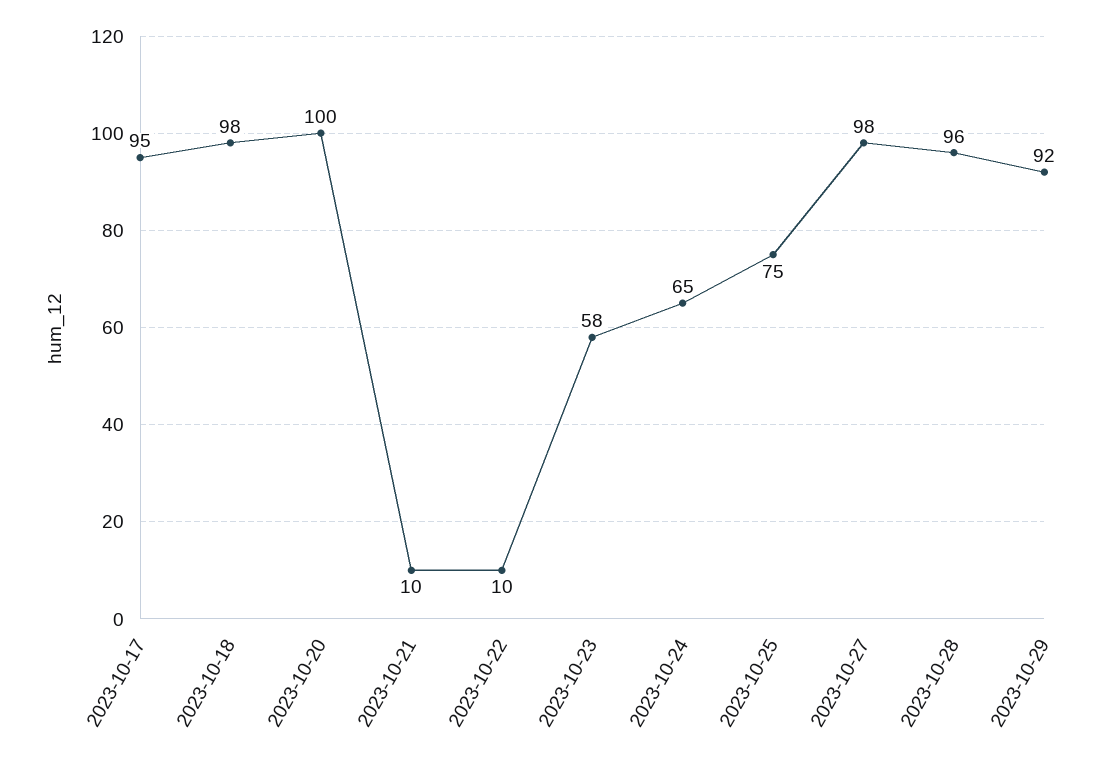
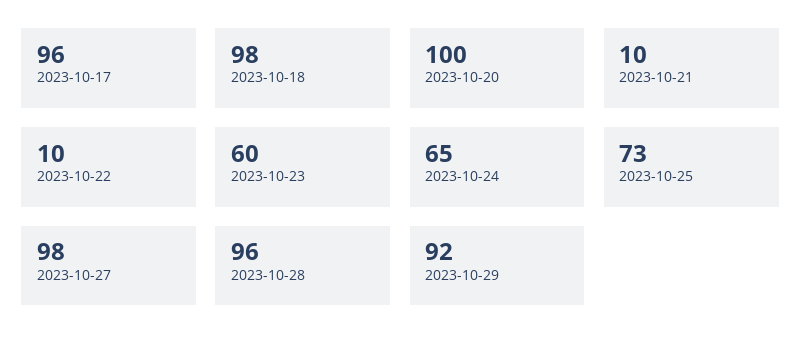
2023-10-17: 95 -> 96
2023-10-23: 58 -> 60
2023-10-25: 75 -> 73

